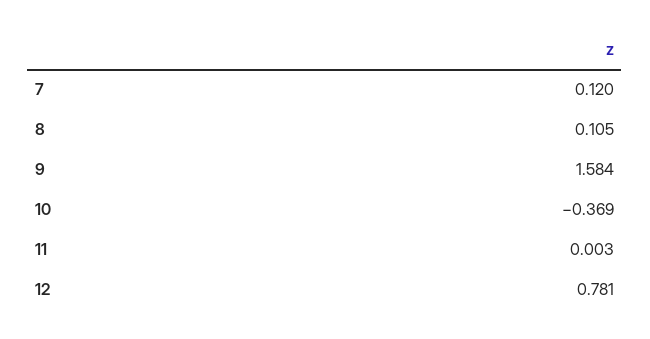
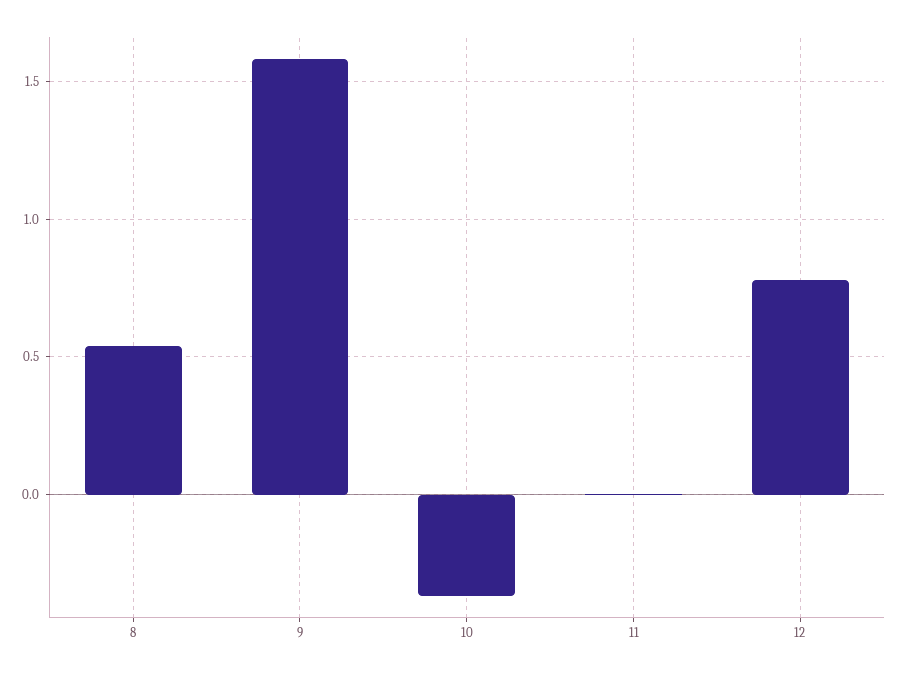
7: 0.12 -> none
8: 0.105 -> 0.55

